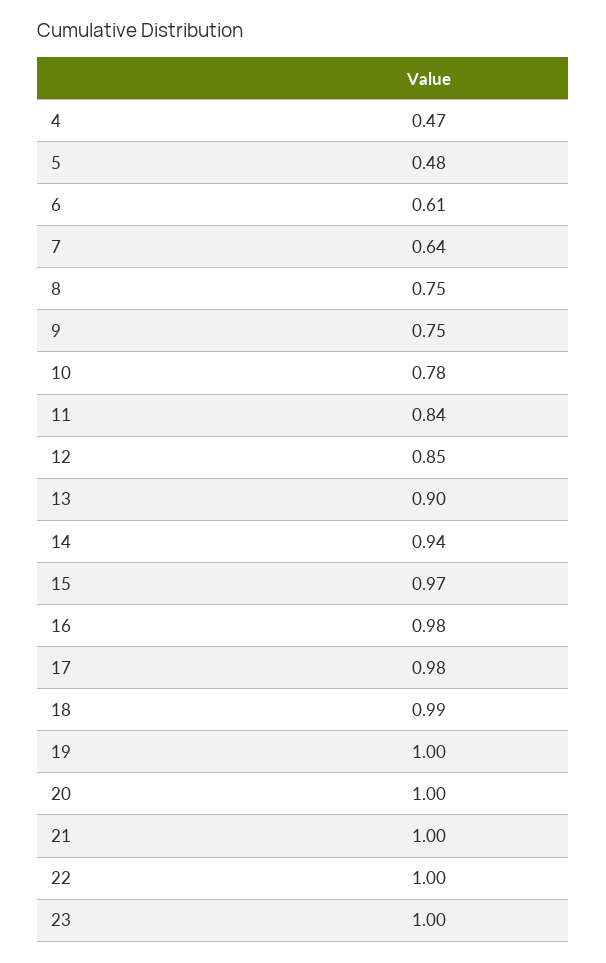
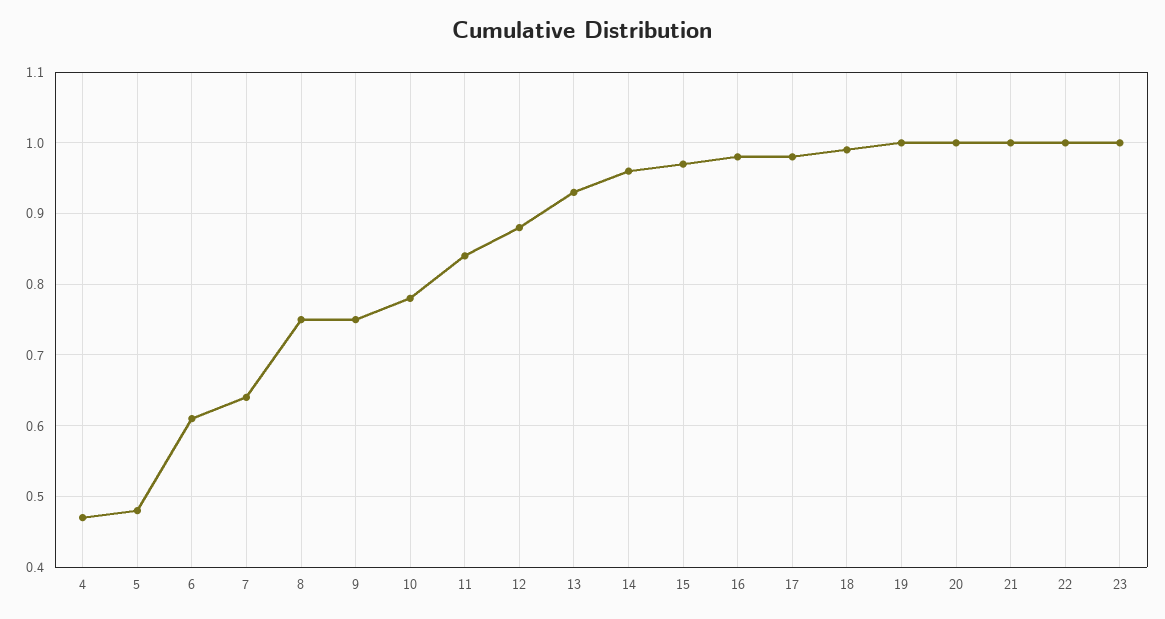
12: 0.85 -> 0.88
13: 0.9 -> 0.93
14: 0.94 -> 0.96

